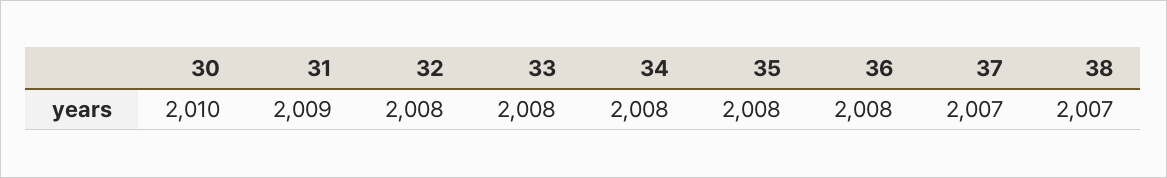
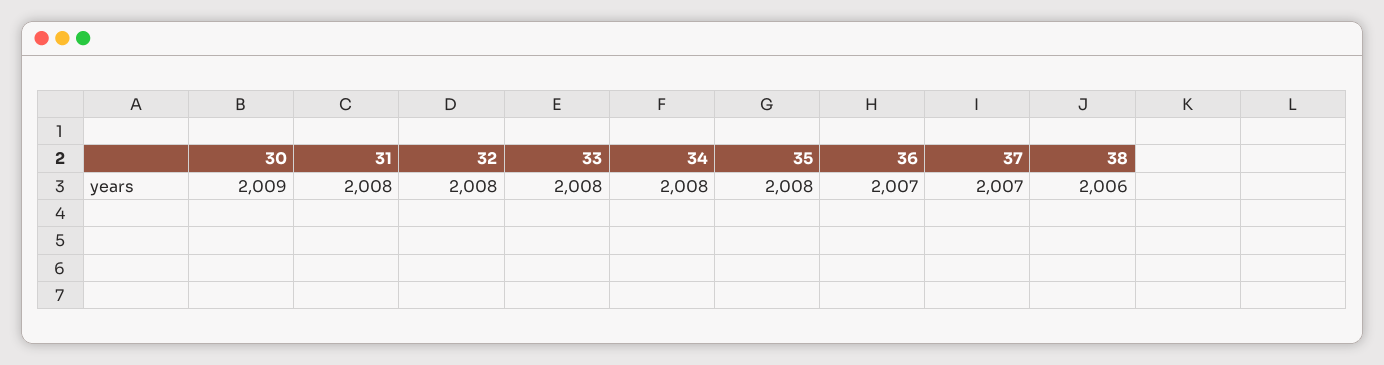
30: 2010 -> 2009
31: 2009 -> 2008
36: 2008 -> 2007
38: 2007 -> 2006

